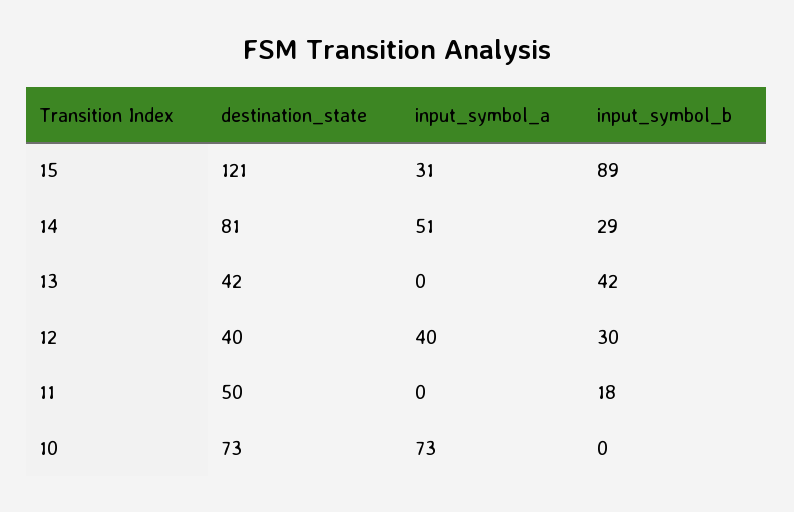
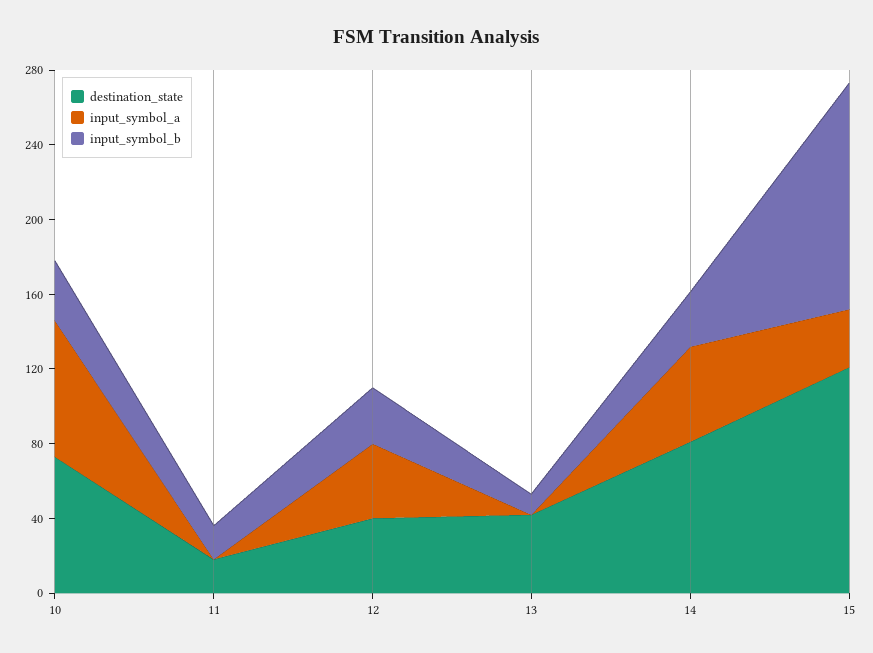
input_symbol_b, 15: 89 -> 120
input_symbol_b, 13: 42 -> 10
destination_state, 11: 50 -> 20
input_symbol_b, 10: 0 -> 30

